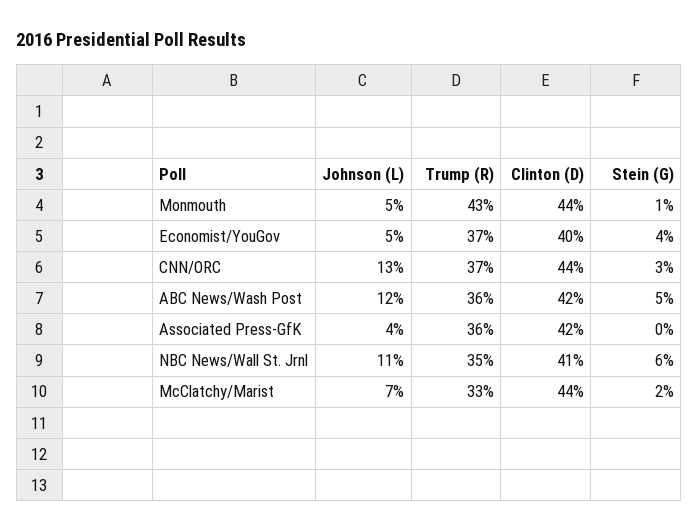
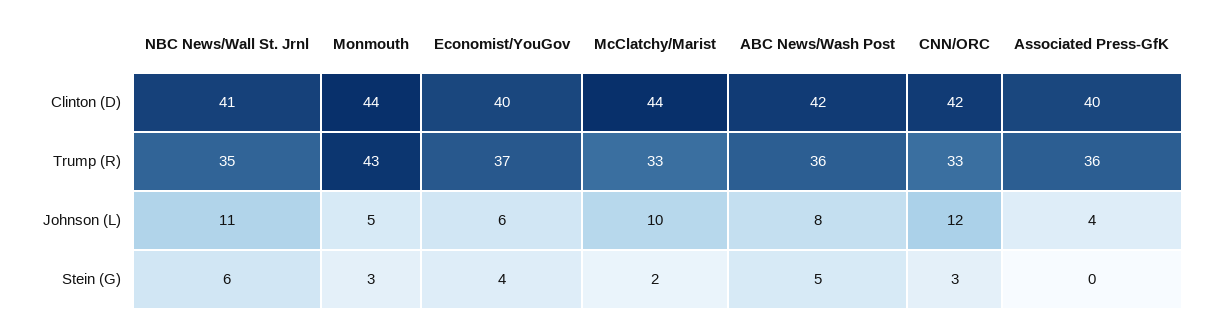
Stein (G), Monmouth: 1 -> 3
Johnson (L), Economist/YouGov: 5 -> 6
Johnson (L), CNN/ORC: 13 -> 12
Trump (R), CNN/ORC: 37 -> 33
Clinton (D), CNN/ORC: 44 -> 42
Johnson (L), ABC News/Wash Post: 12 -> 8
Clinton (D), Associated Press-GfK: 42 -> 40
Johnson (L), McClatchy/Marist: 7 -> 10

